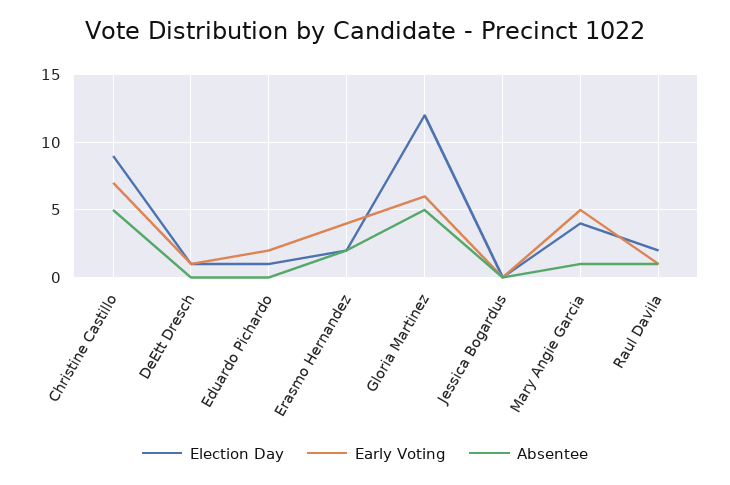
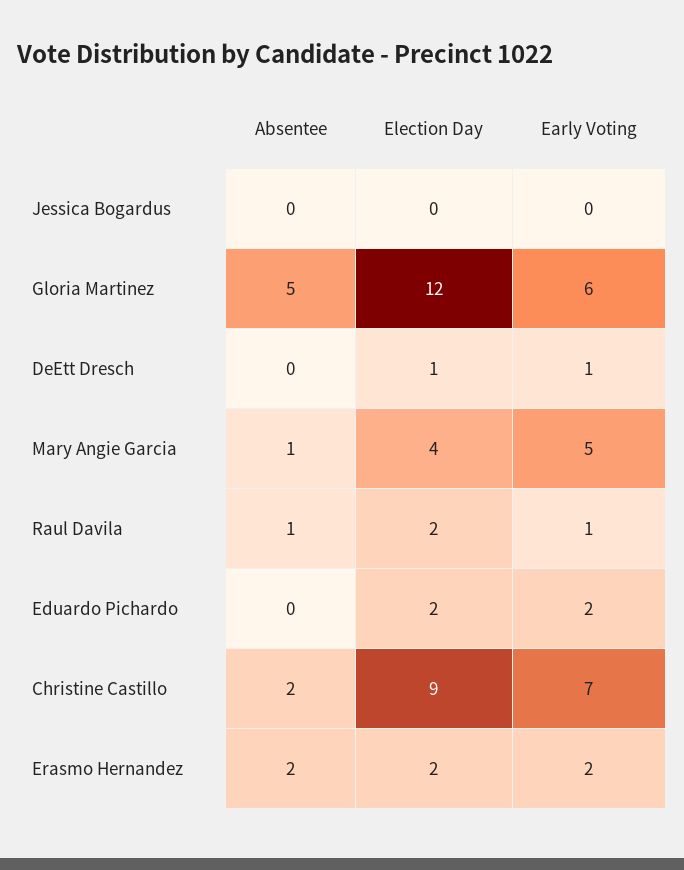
Absentee, Christine Castillo: 5 -> 2
Election Day, Eduardo Pichardo: 1 -> 2
Early Voting, Erasmo Hernandez: 4 -> 2

